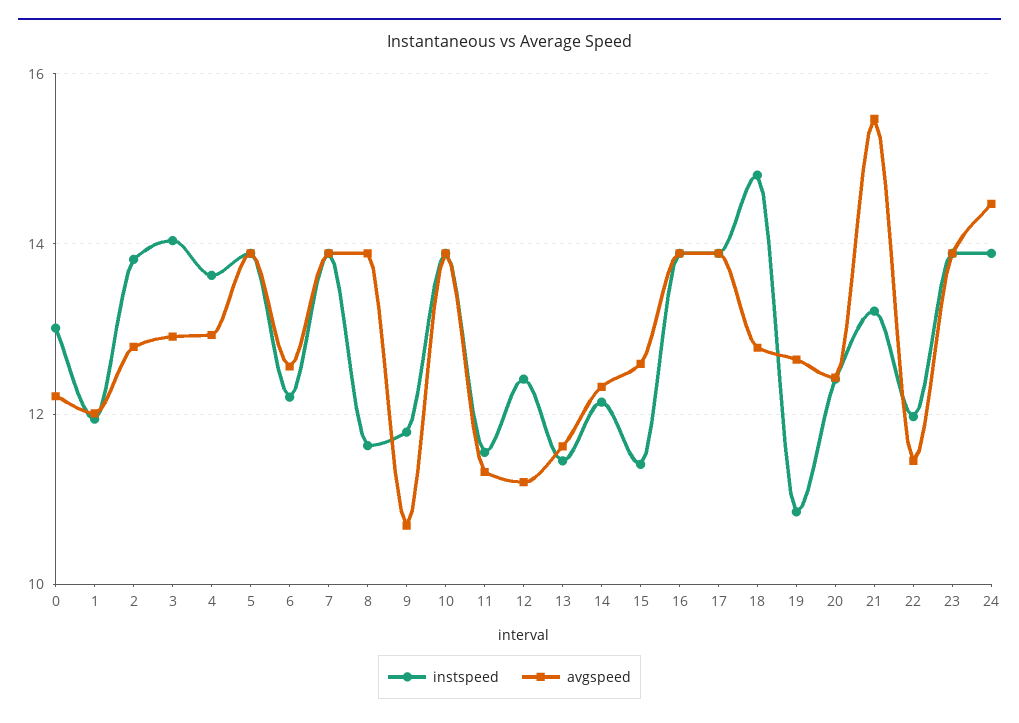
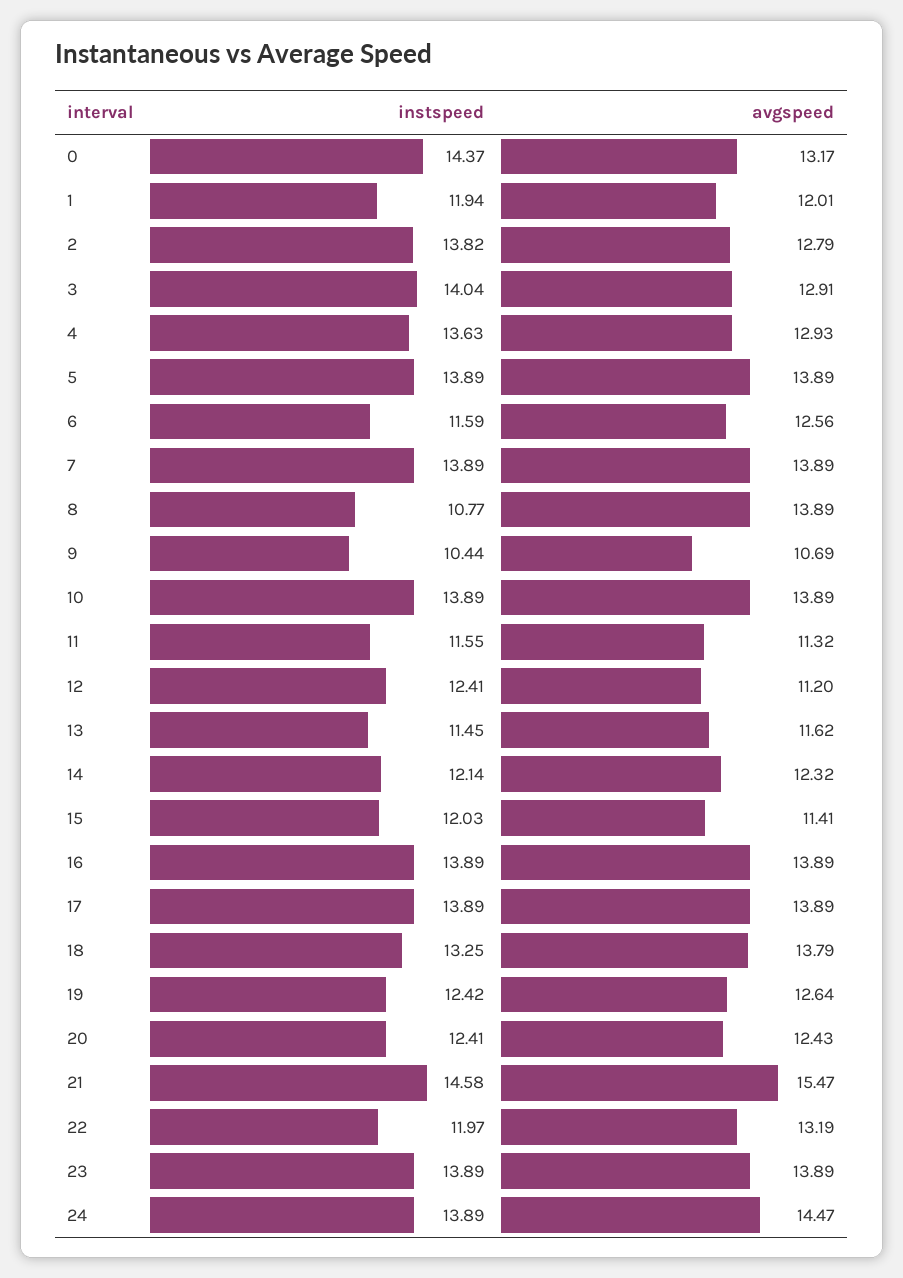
instspeed, 0: 13 -> 14.37
avgspeed, 0: 12.2 -> 13.17
instspeed, 6: 12.2 -> 11.59
instspeed, 8: 11.6 -> 10.77
instspeed, 9: 11.8 -> 10.44
instspeed, 15: 11.4 -> 12.03
avgspeed, 15: 12.6 -> 11.41
instspeed, 18: 14.8 -> 13.25
avgspeed, 18: 12.8 -> 13.79
instspeed, 19: 10.8 -> 12.42
instspeed, 21: 13.2 -> 14.58
avgspeed, 22: 11.4 -> 13.19

